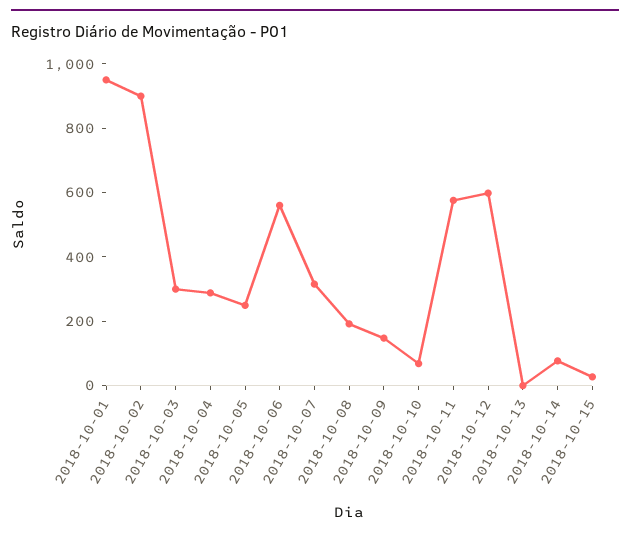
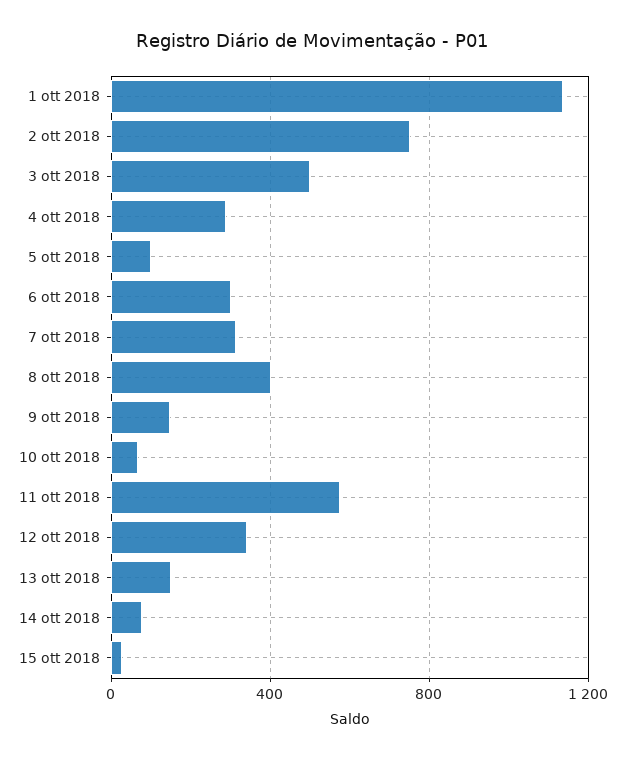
2018-10-01: 950 -> 1150
2018-10-02: 900 -> 750
2018-10-03: 300 -> 500
2018-10-05: 250 -> 100
2018-10-06: 550 -> 300
2018-10-08: 200 -> 400
2018-10-12: 600 -> 350
2018-10-13: 0 -> 150

